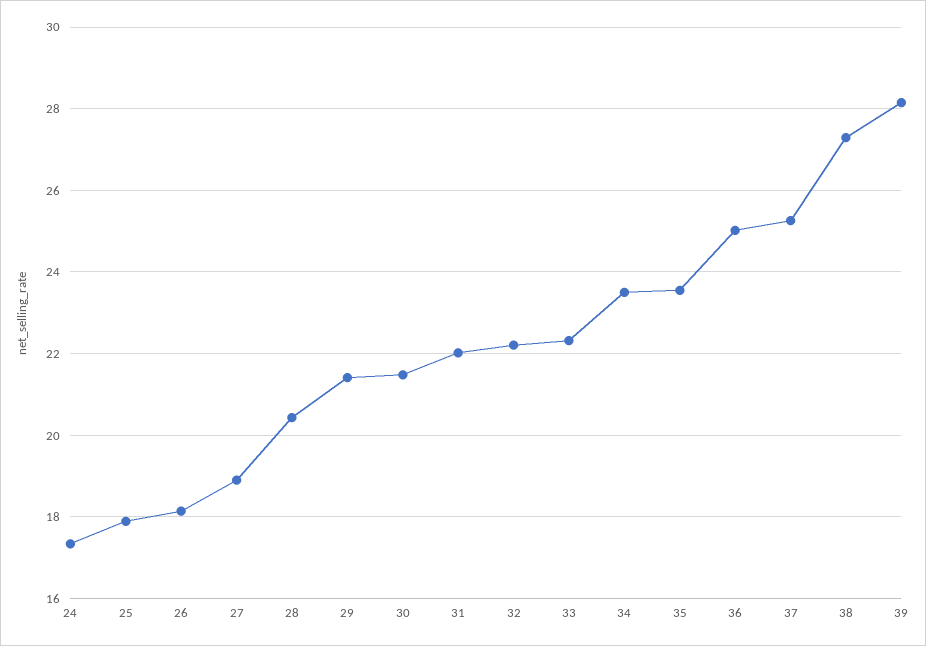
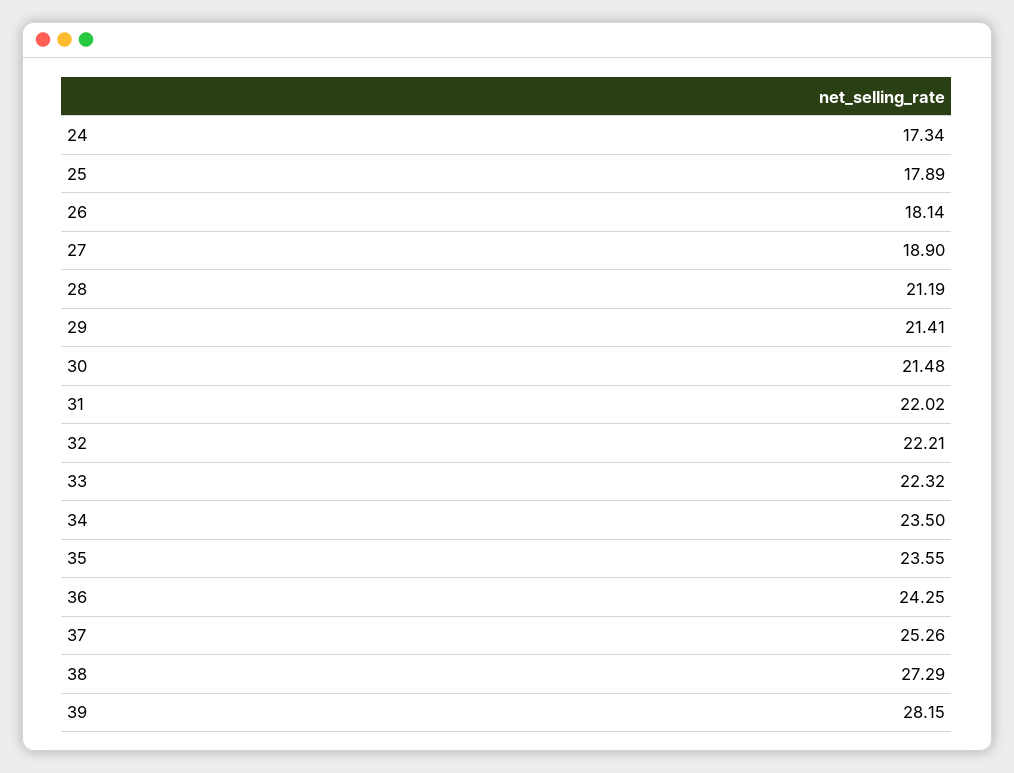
28: 20.4 -> 21.19
36: 25 -> 24.25

